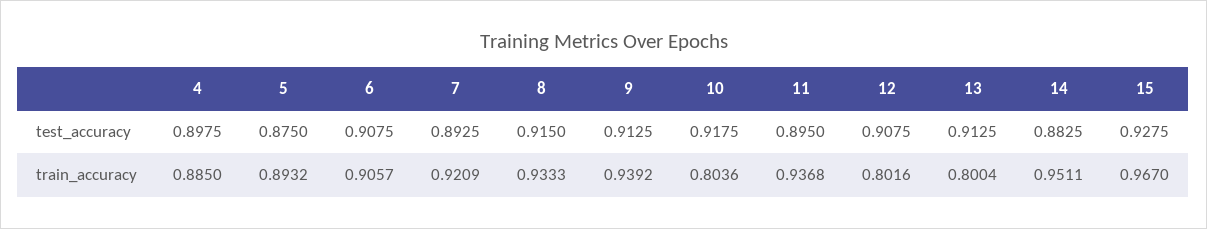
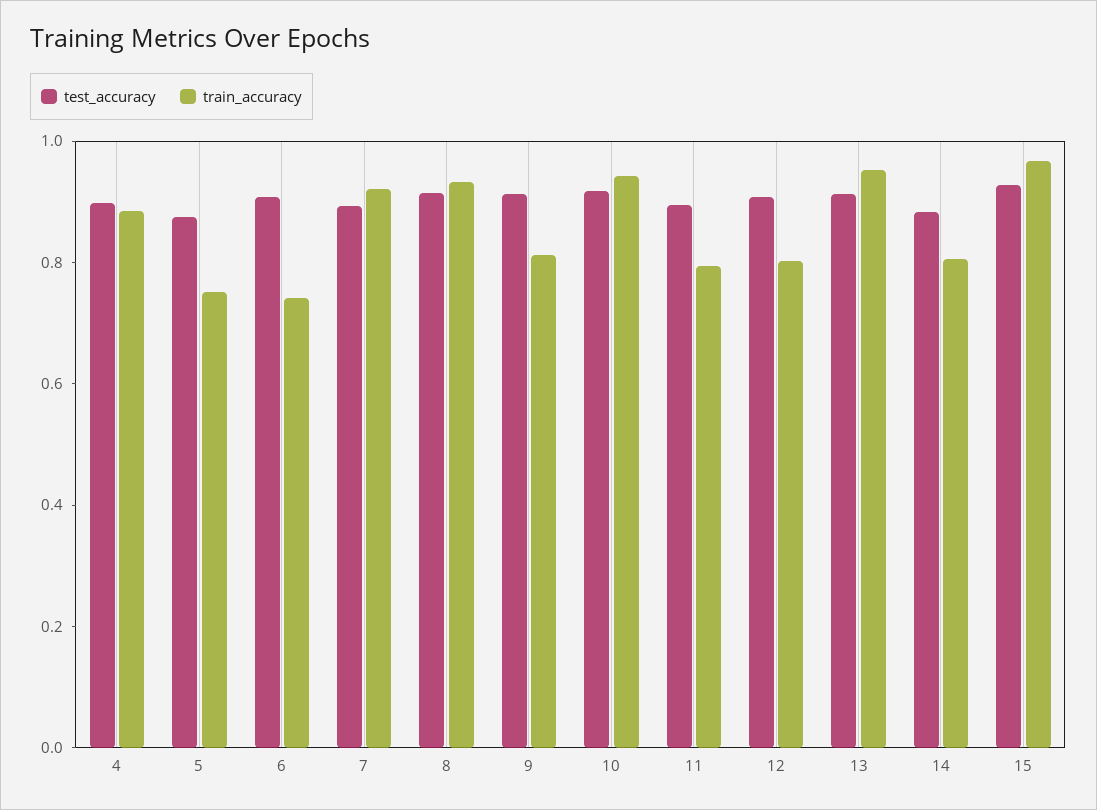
train_accuracy, 5: 0.8932 -> 0.75
train_accuracy, 6: 0.9057 -> 0.75
train_accuracy, 9: 0.9392 -> 0.8
train_accuracy, 10: 0.8036 -> 0.95
train_accuracy, 11: 0.9368 -> 0.8
train_accuracy, 13: 0.8004 -> 0.95
train_accuracy, 14: 0.9511 -> 0.8

